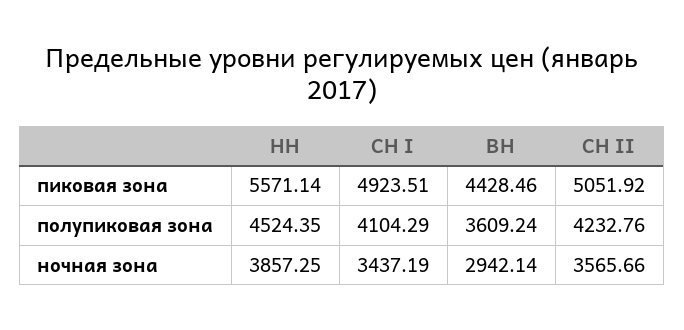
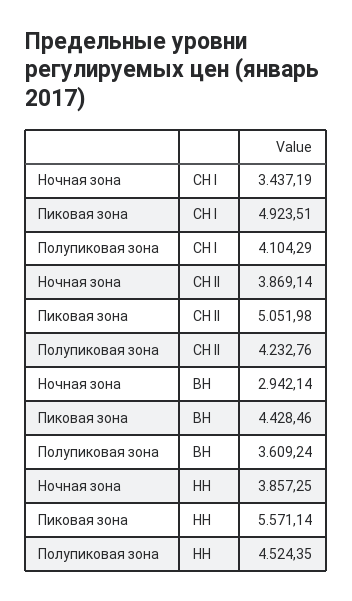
СН II, пиковая зона: 5051.92 -> 5051.98
СН II, ночная зона: 3565.66 -> 3869.14

